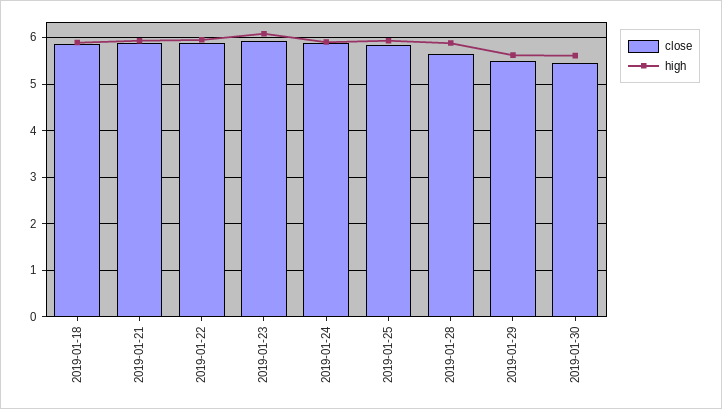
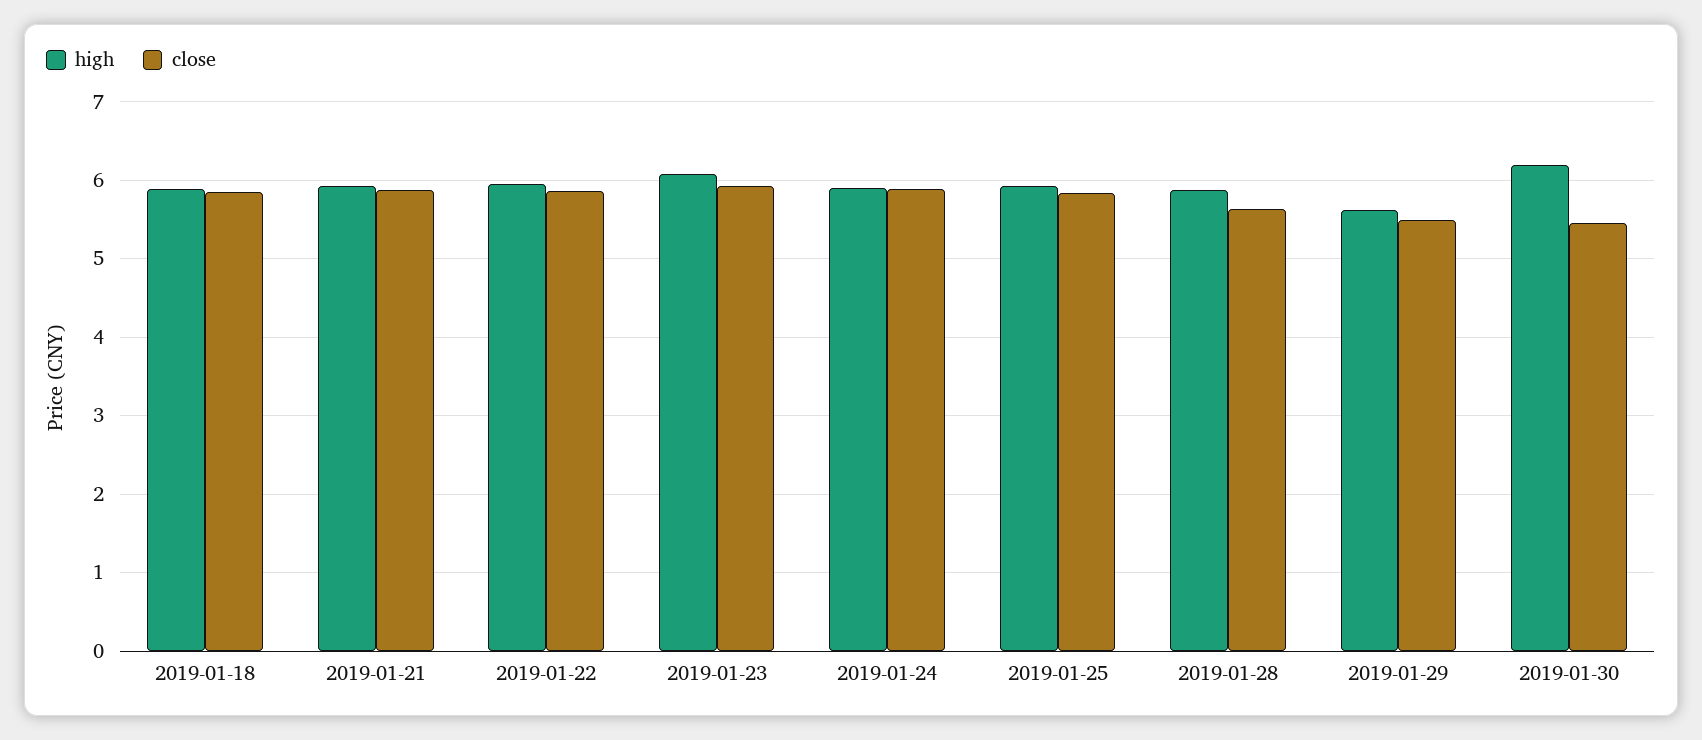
high, 2019-01-30: 5.6 -> 6.2

